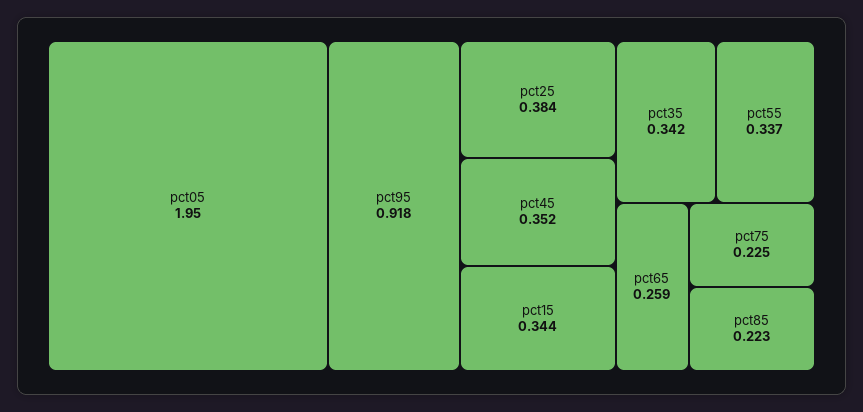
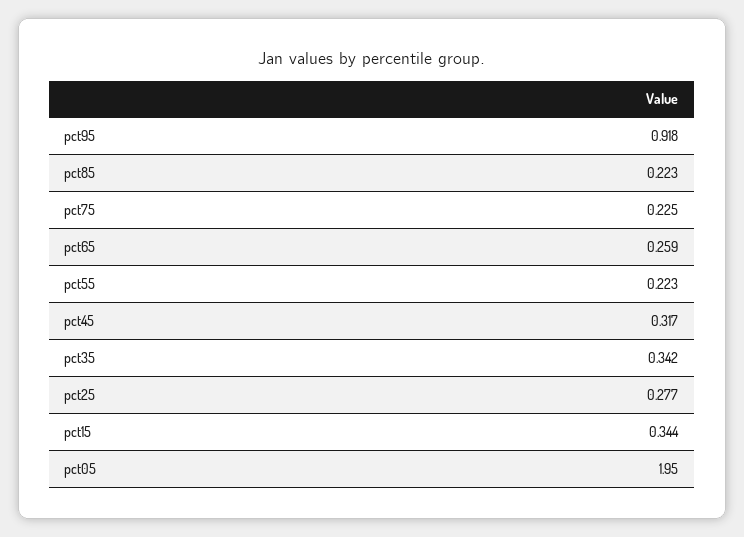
pct25: 0.384 -> 0.277
pct45: 0.352 -> 0.317
pct55: 0.337 -> 0.223

